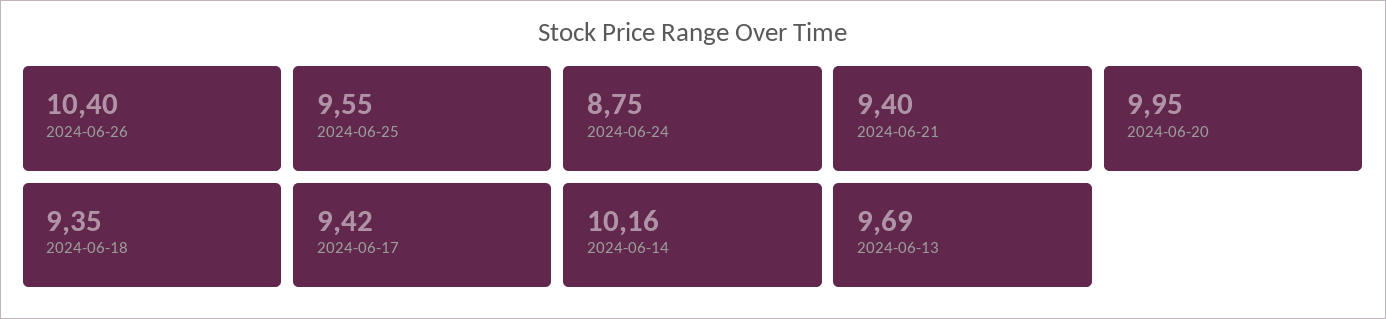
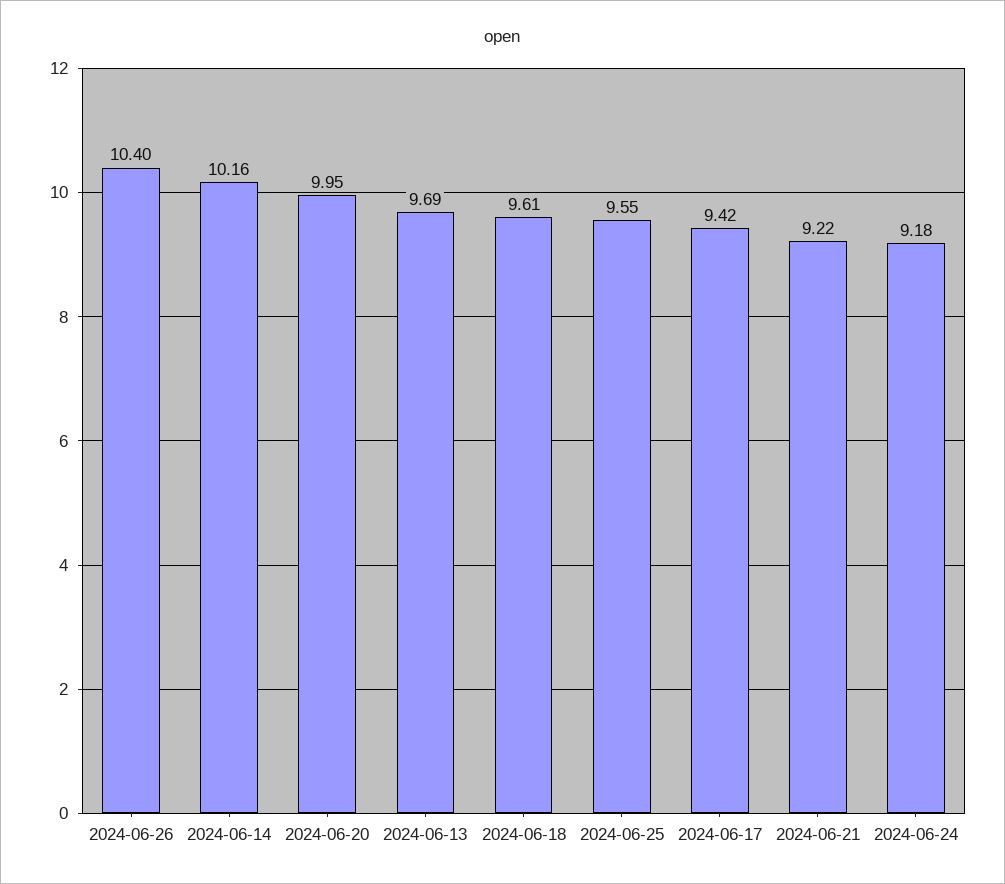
2024-06-24: 8.75 -> 9.18
2024-06-21: 9.4 -> 9.22
2024-06-18: 9.35 -> 9.61

